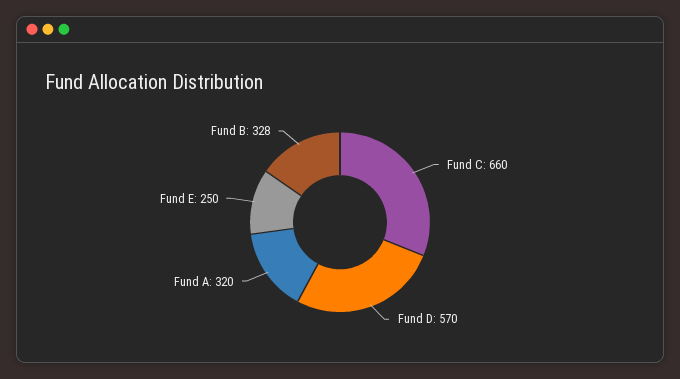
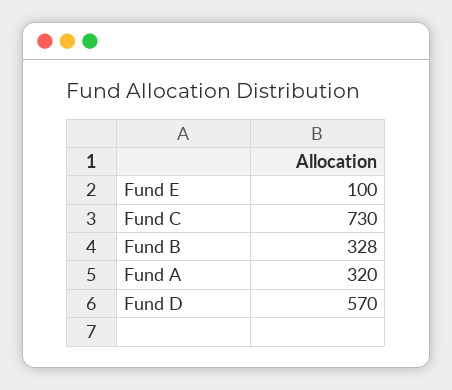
Fund C: 660 -> 730
Fund E: 250 -> 100

